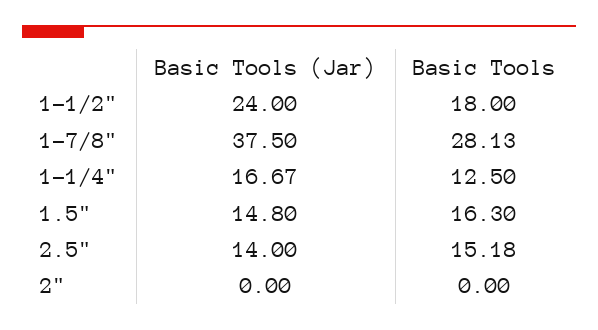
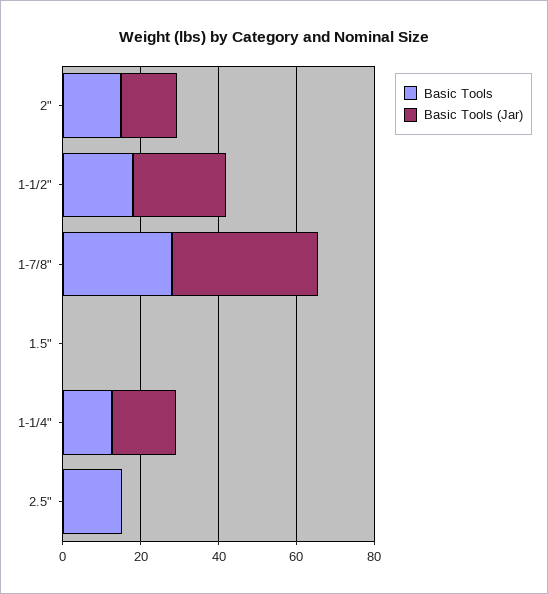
Basic Tools (Jar), 1.5": 14.8 -> 0
Basic Tools, 1.5": 16.3 -> 0
Basic Tools (Jar), 2.5": 14 -> 0
Basic Tools (Jar), 2": 0 -> 15
Basic Tools, 2": 0 -> 15

